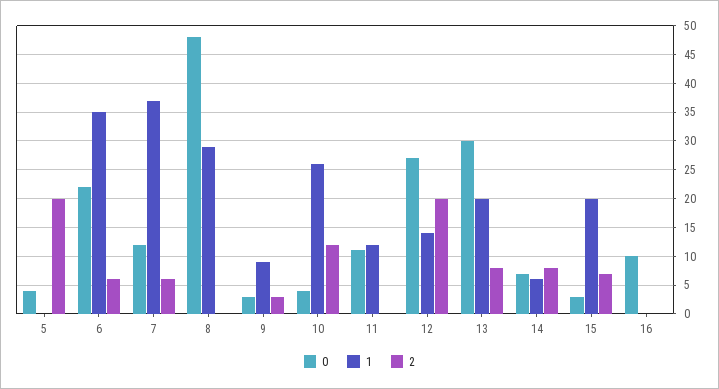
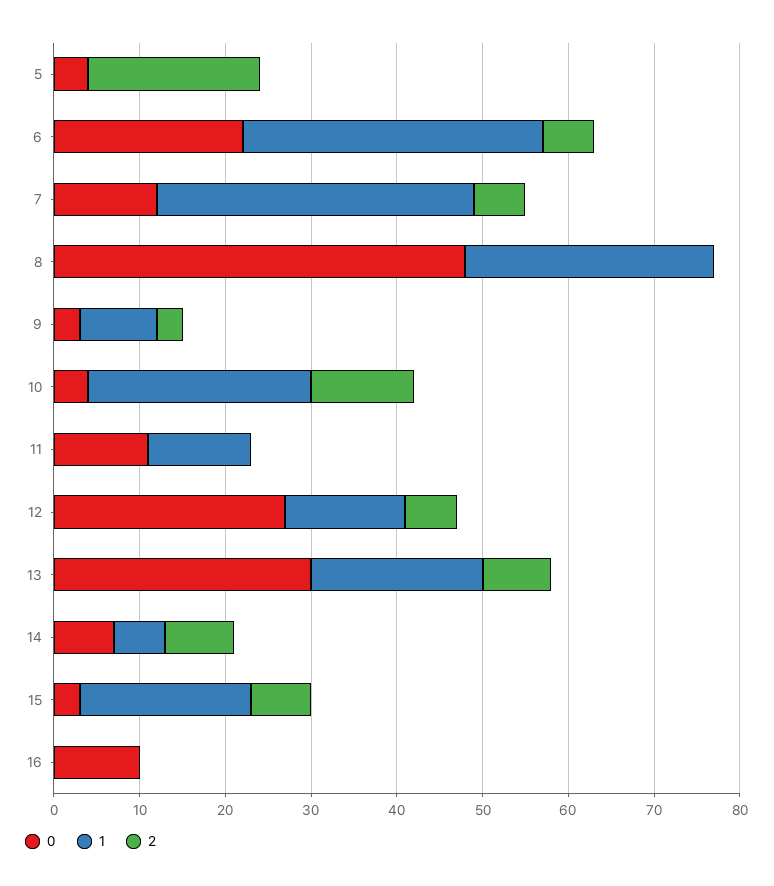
2, 12: 20 -> 6

